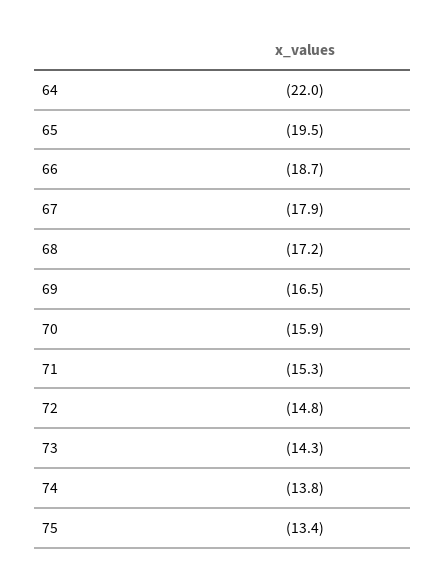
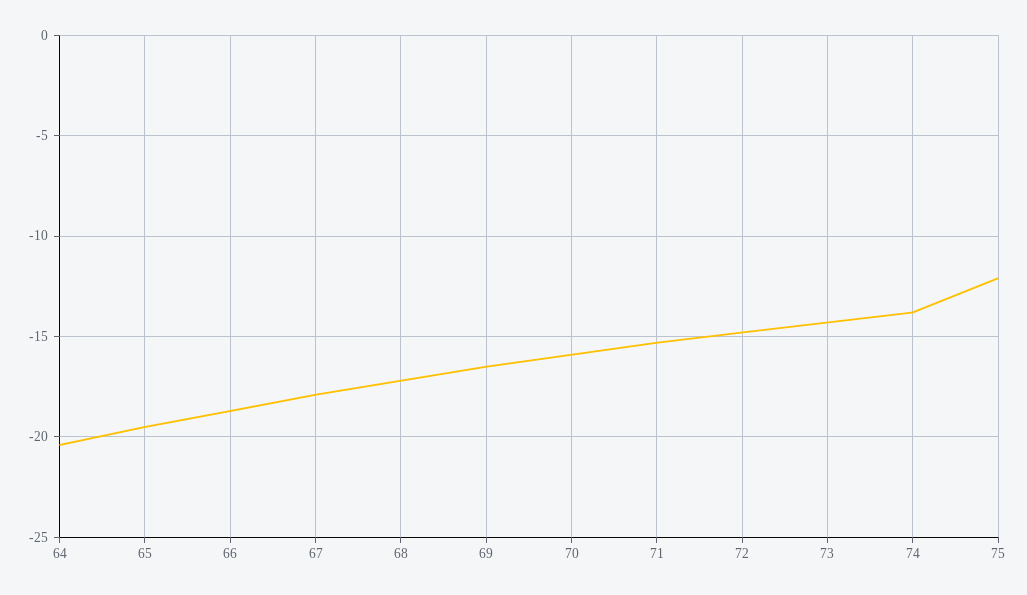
64: -22 -> -20.5
75: -13.4 -> -12

